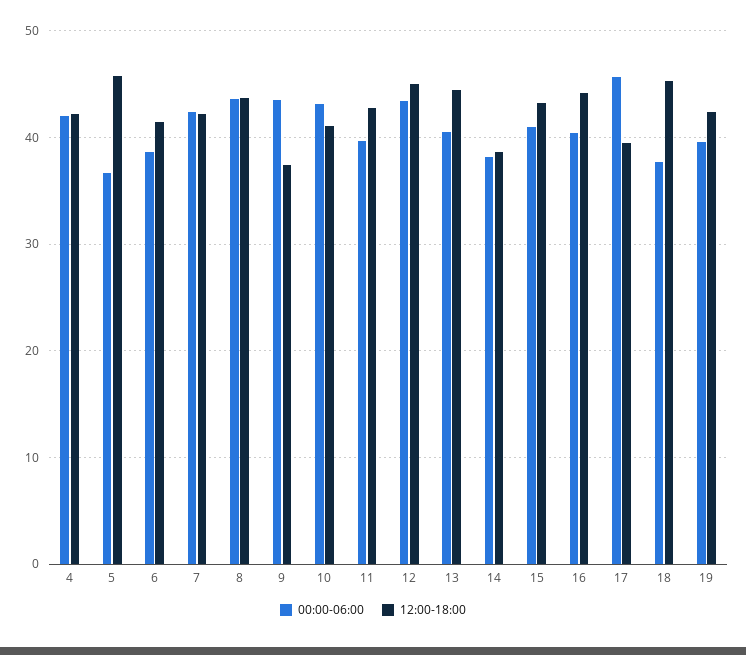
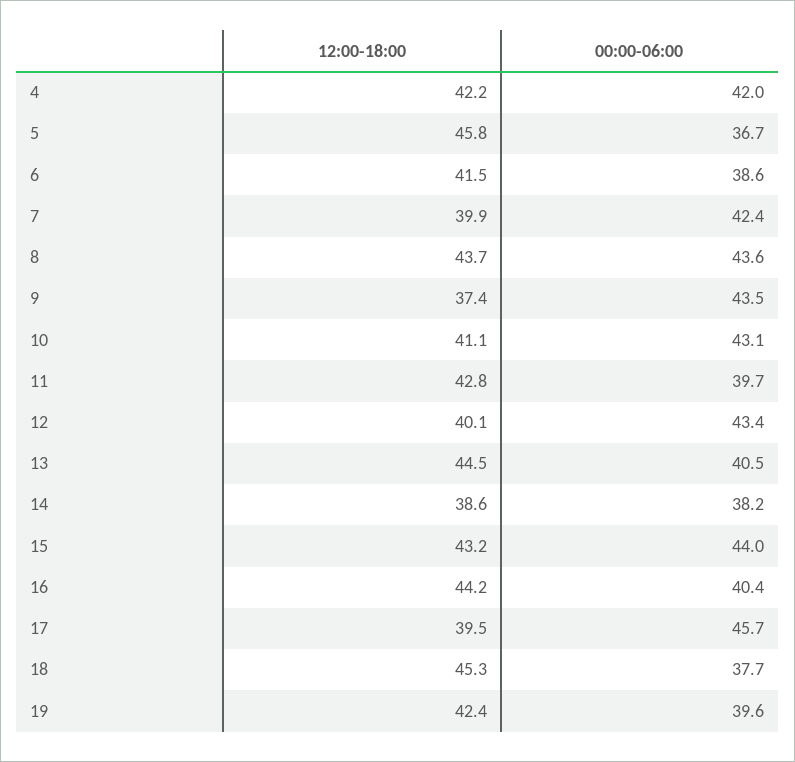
12:00-18:00, 7: 42 -> 39.9
12:00-18:00, 12: 45 -> 40.1
00:00-06:00, 15: 41 -> 44

